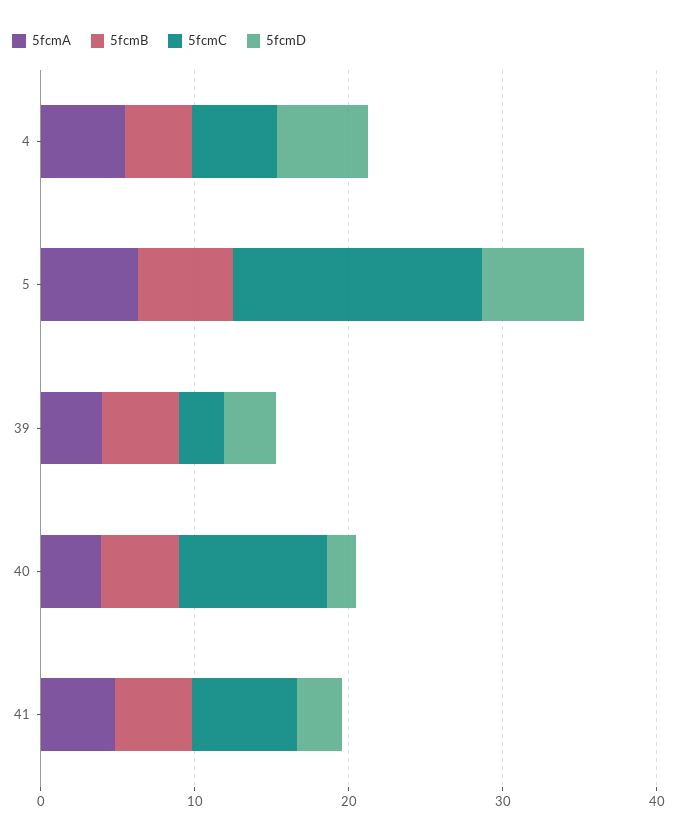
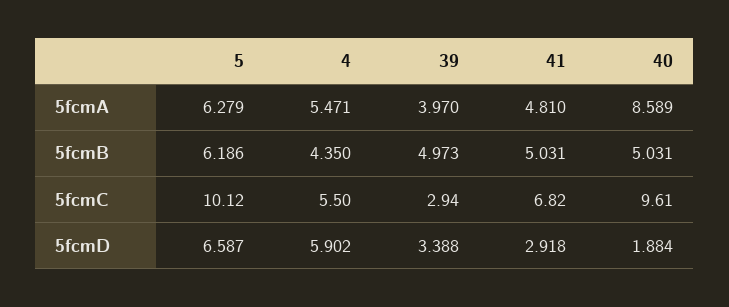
5fcmC, 5: 16 -> 10.12
5fcmA, 40: 4 -> 8.589

